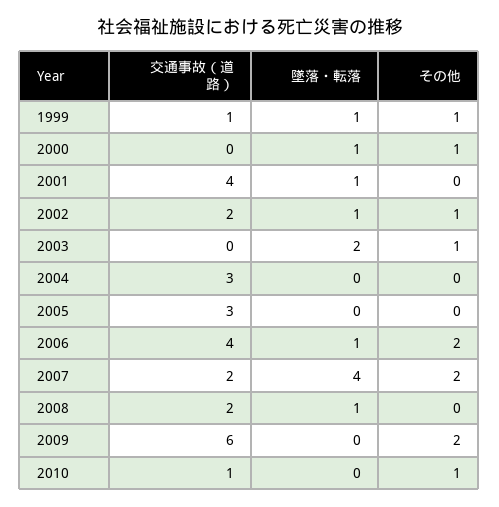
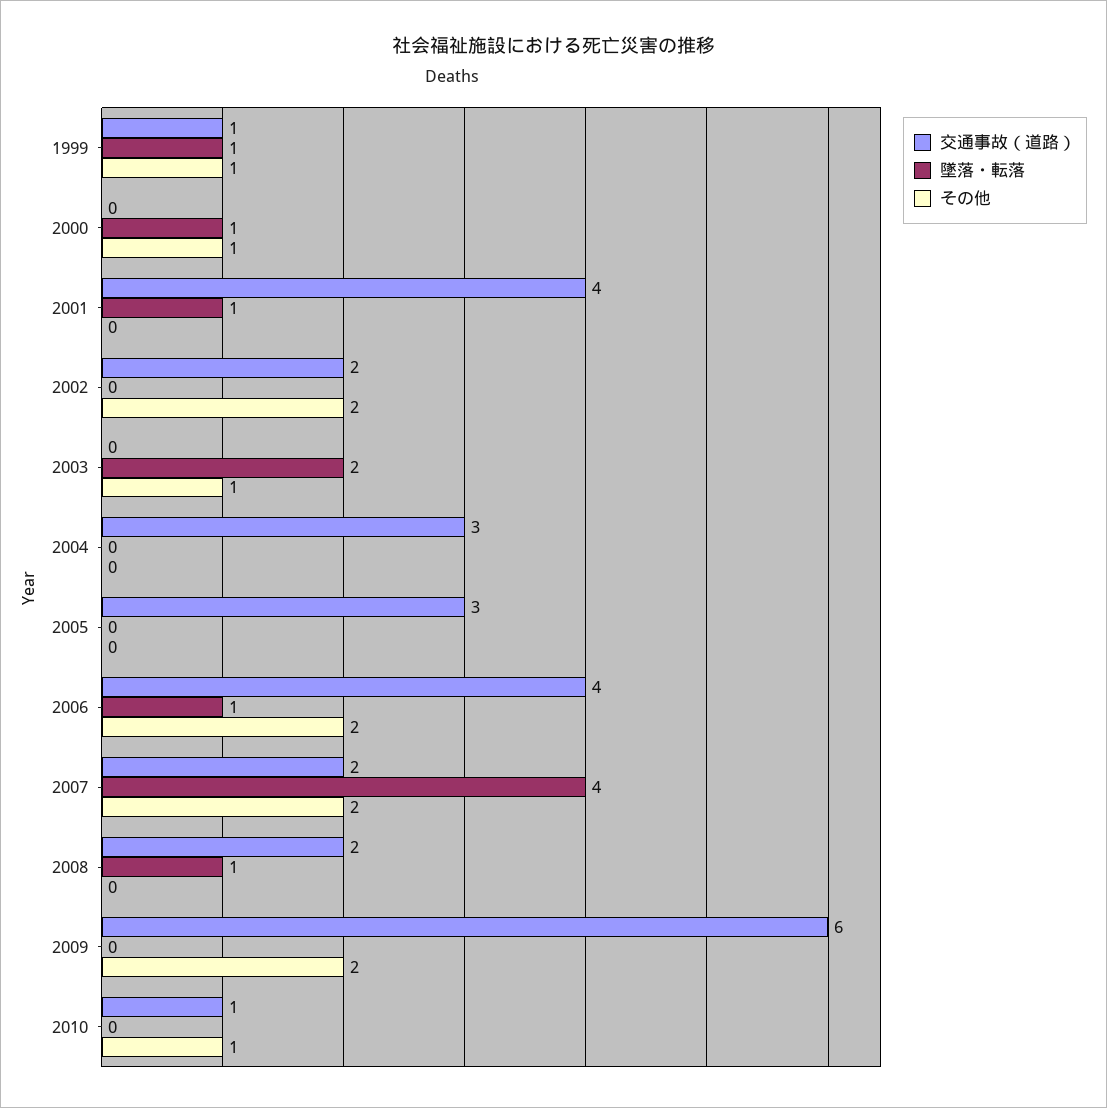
墜落・転落, 2002: 1 -> 0
その他, 2002: 1 -> 2

